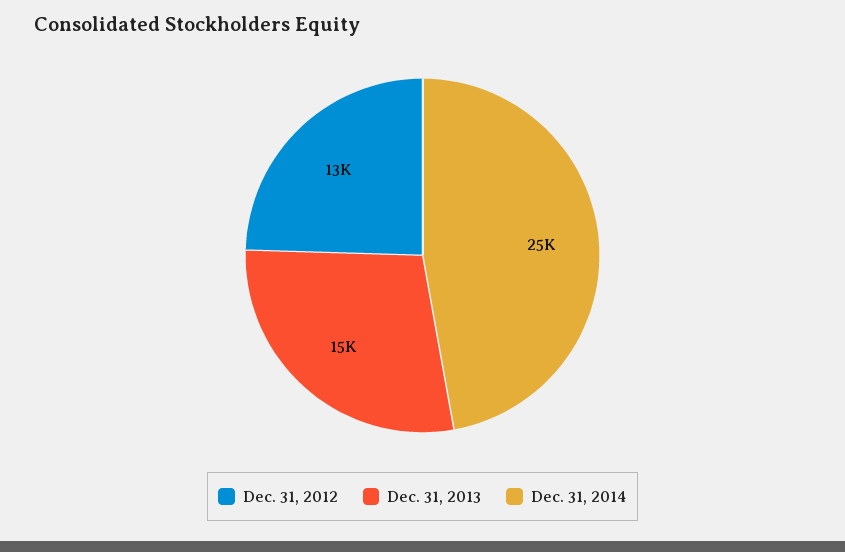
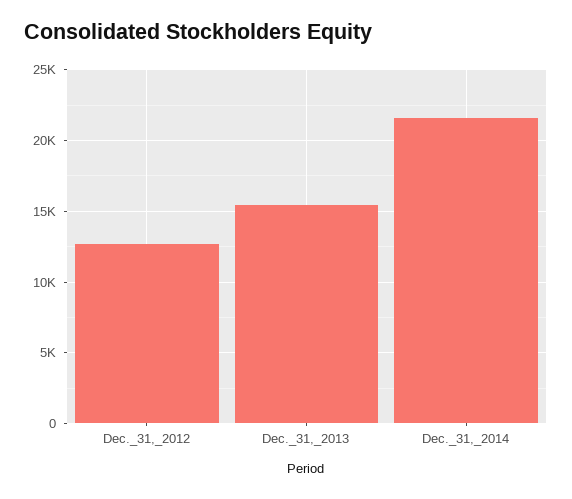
Dec. 31, 2014: 25000 -> 21500

